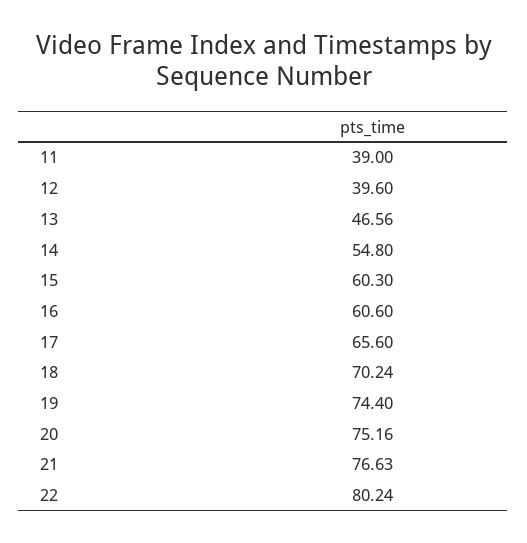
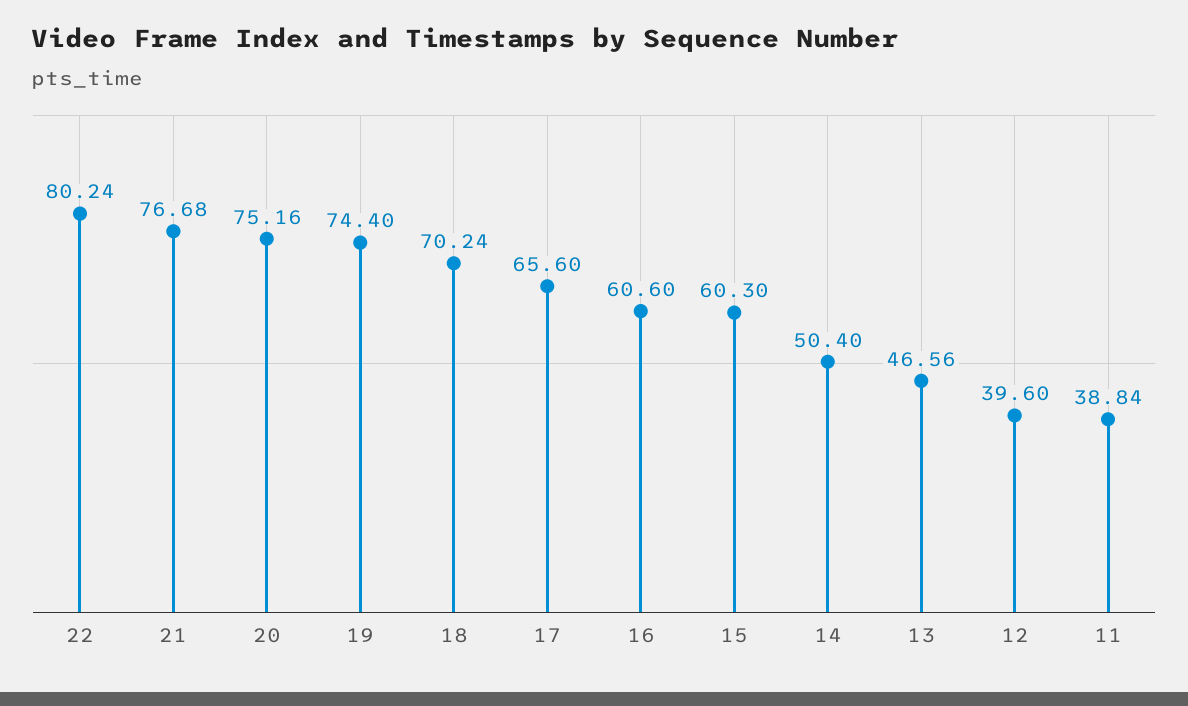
11: 39 -> 38.84
14: 54.8 -> 50.4
21: 76.63 -> 76.68

